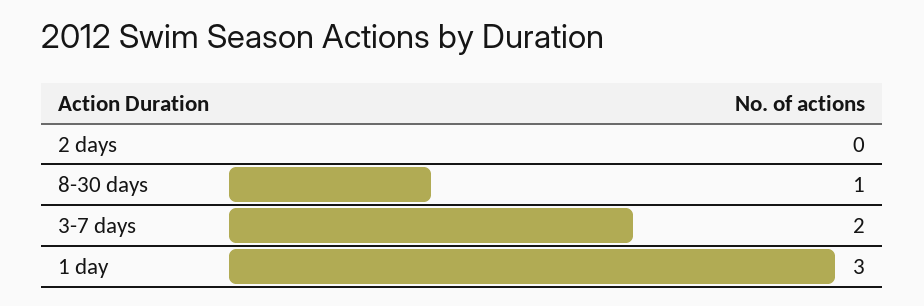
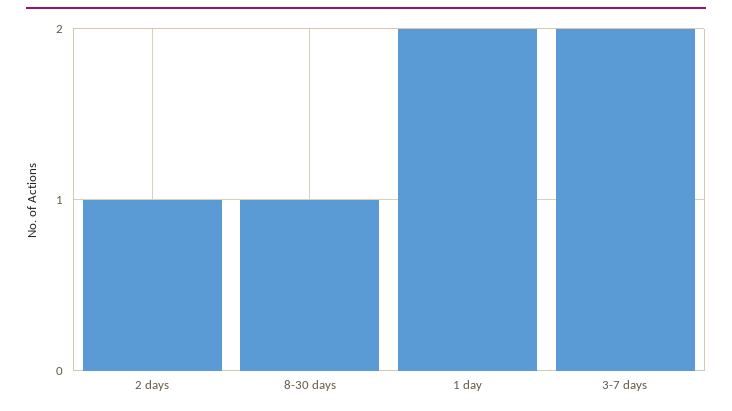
2 days: 0 -> 1
1 day: 3 -> 2

